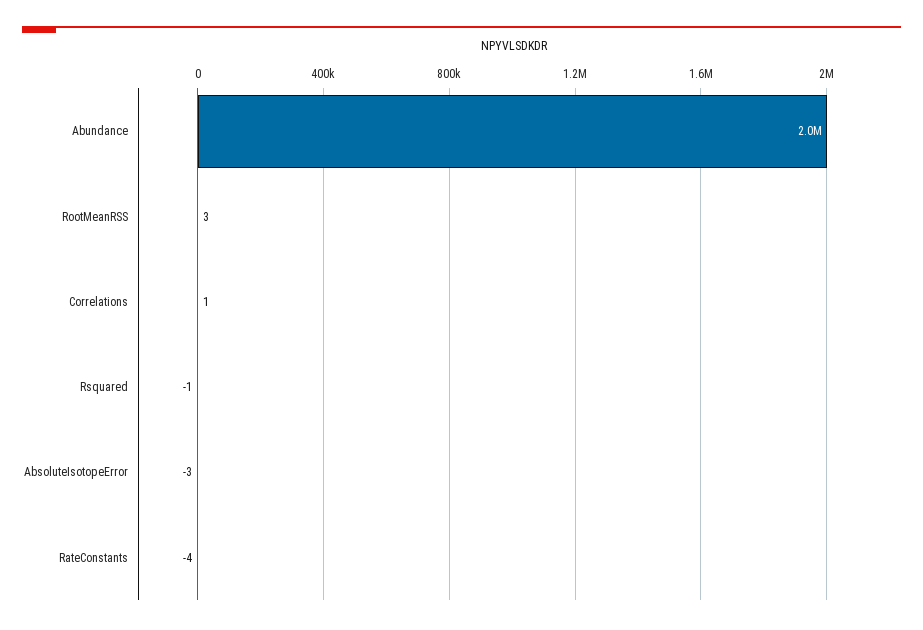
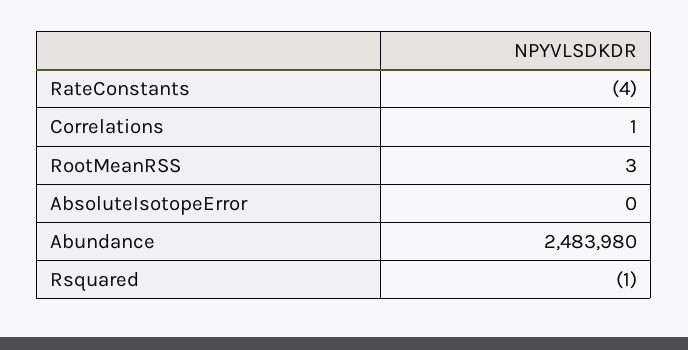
Abundance: 2000000 -> 2483980
AbsoluteIsotopeError: -3 -> 0

